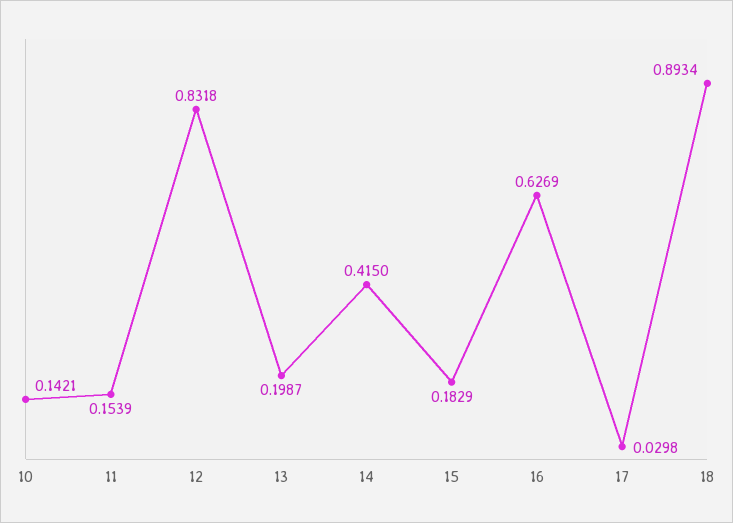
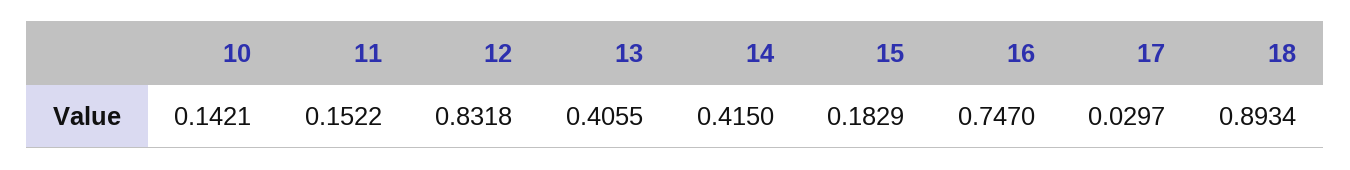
11: 0.1539 -> 0.1522
13: 0.1987 -> 0.4055
16: 0.6269 -> 0.747
17: 0.0298 -> 0.0297

